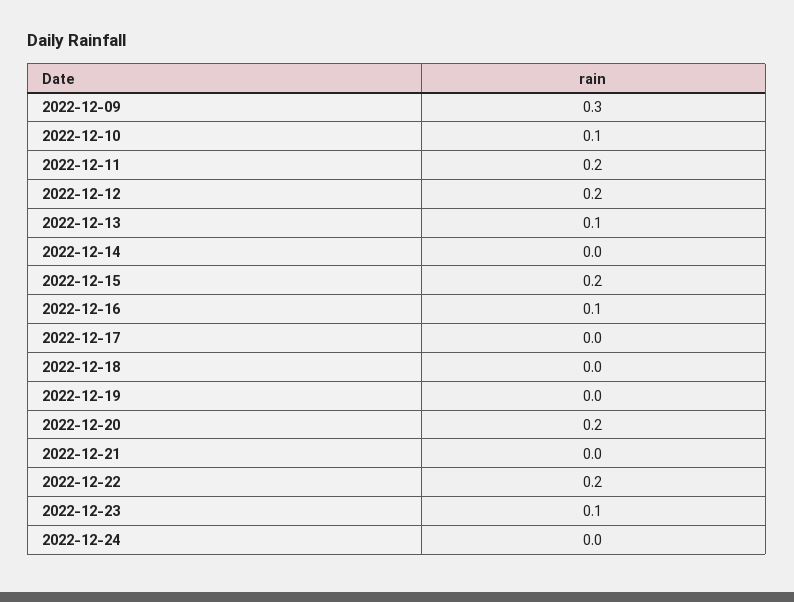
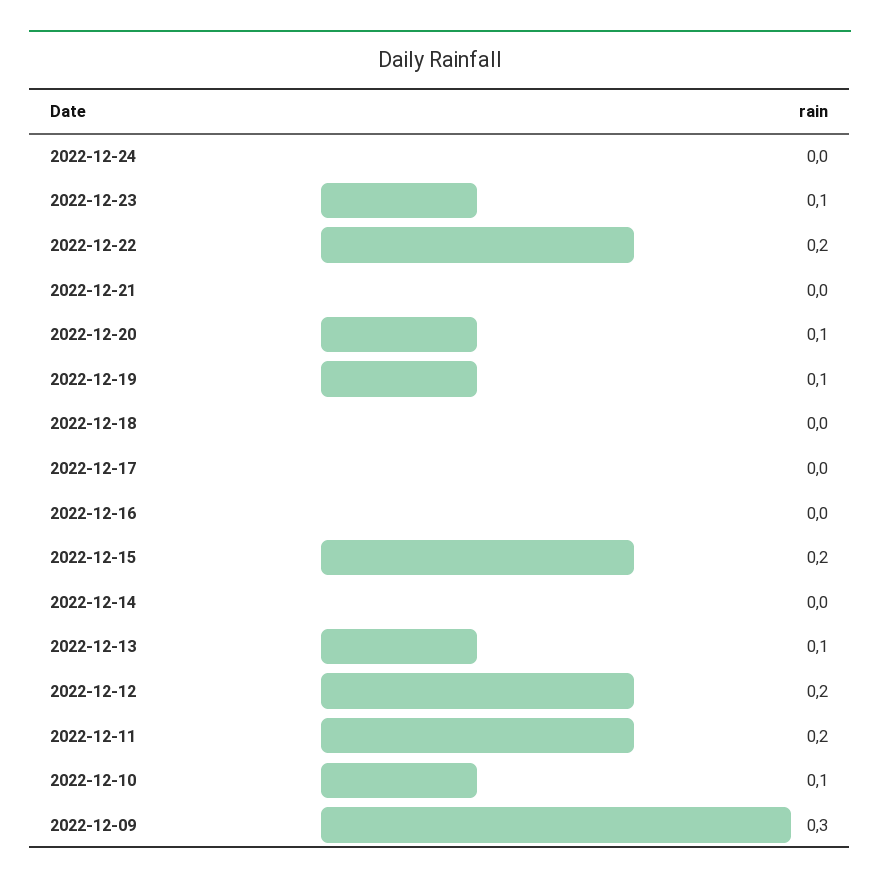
2022-12-16: 0.1 -> 0
2022-12-19: 0 -> 0.1
2022-12-20: 0.2 -> 0.1

